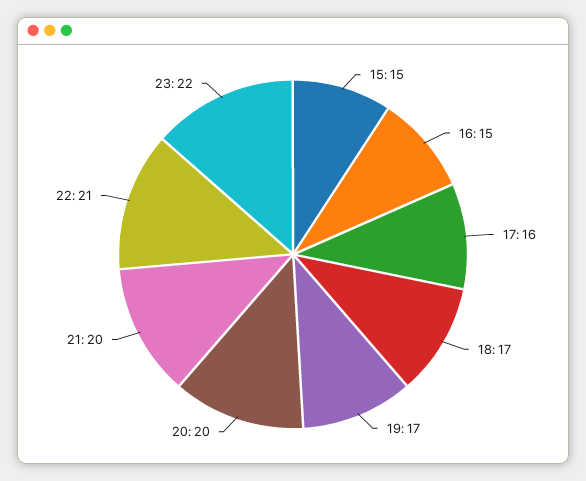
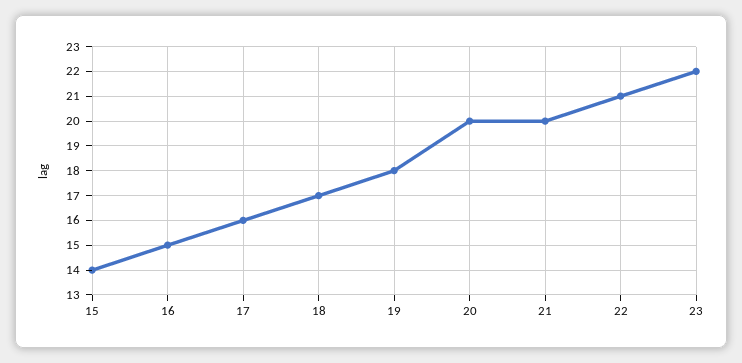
15: 15 -> 14
19: 17 -> 18

